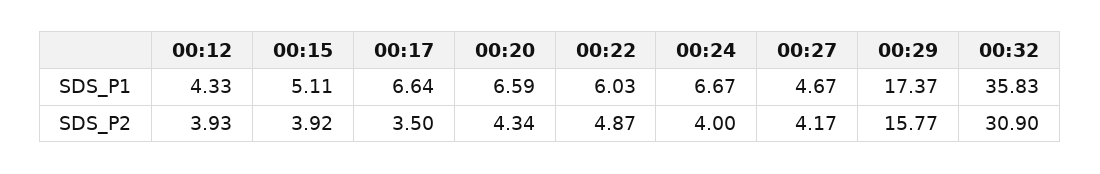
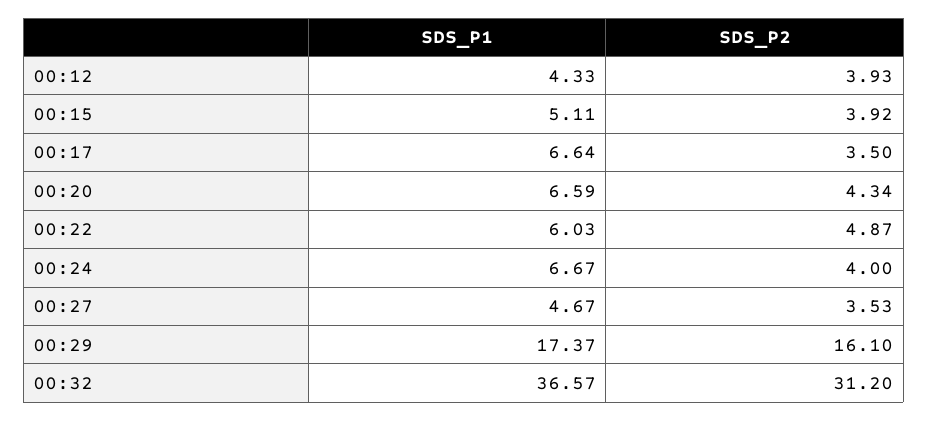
00:32, SDS_P1: 35.83 -> 36.57
00:27, SDS_P2: 4.17 -> 3.53
00:29, SDS_P2: 15.77 -> 16.1
00:32, SDS_P2: 30.9 -> 31.2

